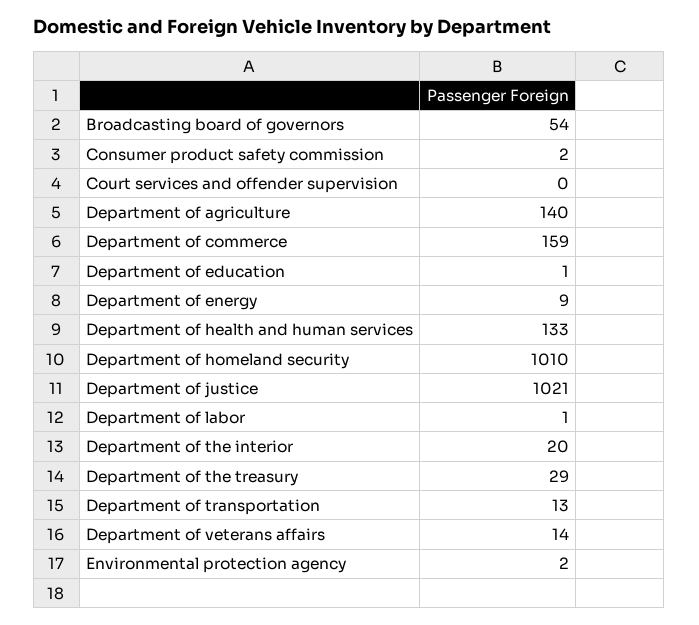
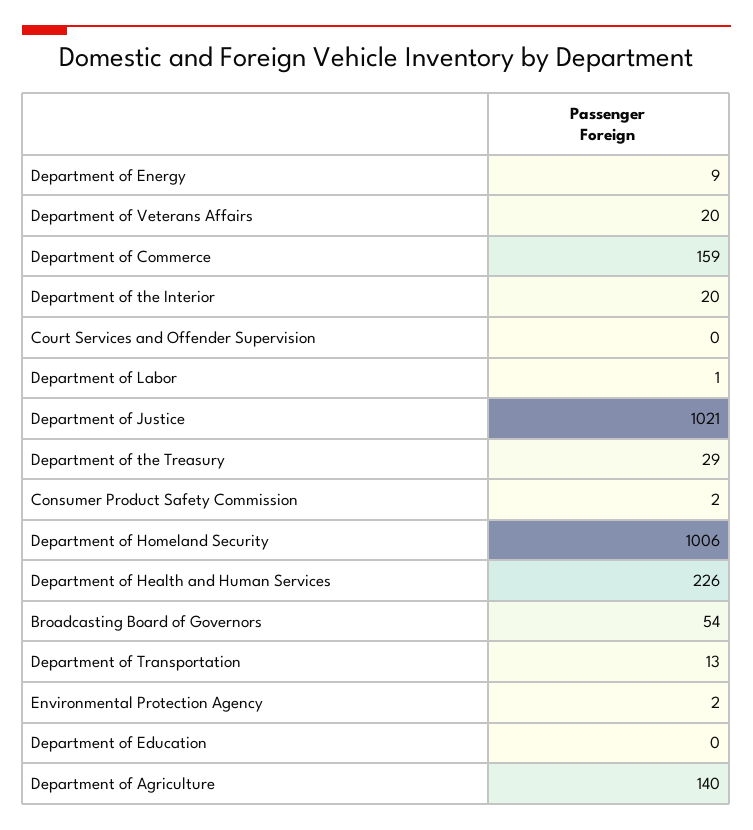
Department of education: 1 -> 0
Department of health and human services: 133 -> 226
Department of homeland security: 1010 -> 1006
Department of veterans affairs: 14 -> 20

